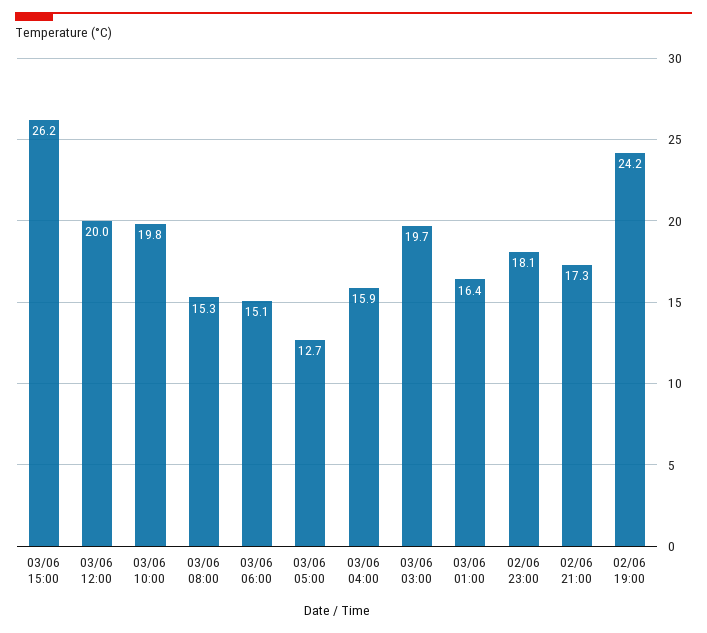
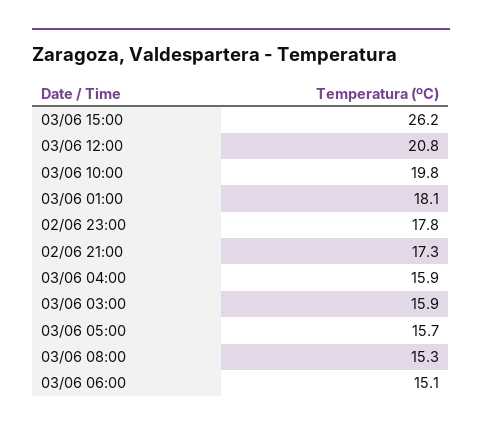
03/06 12:00: 20 -> 20.8
03/06 05:00: 12.7 -> 15.7
03/06 03:00: 19.7 -> 15.9
03/06 01:00: 16.4 -> 18.1
02/06 23:00: 18.1 -> 17.8
02/06 19:00: 24.2 -> none

